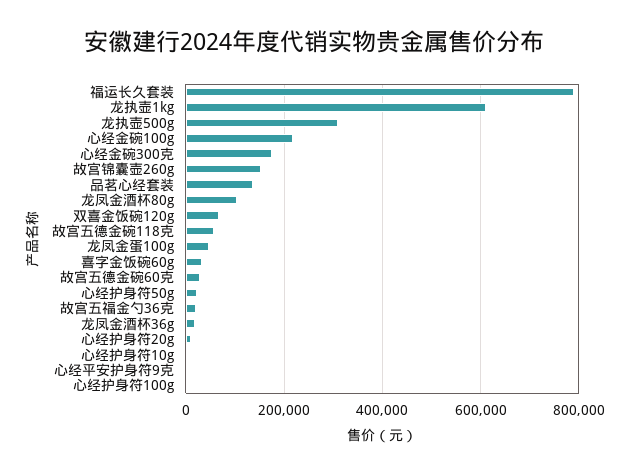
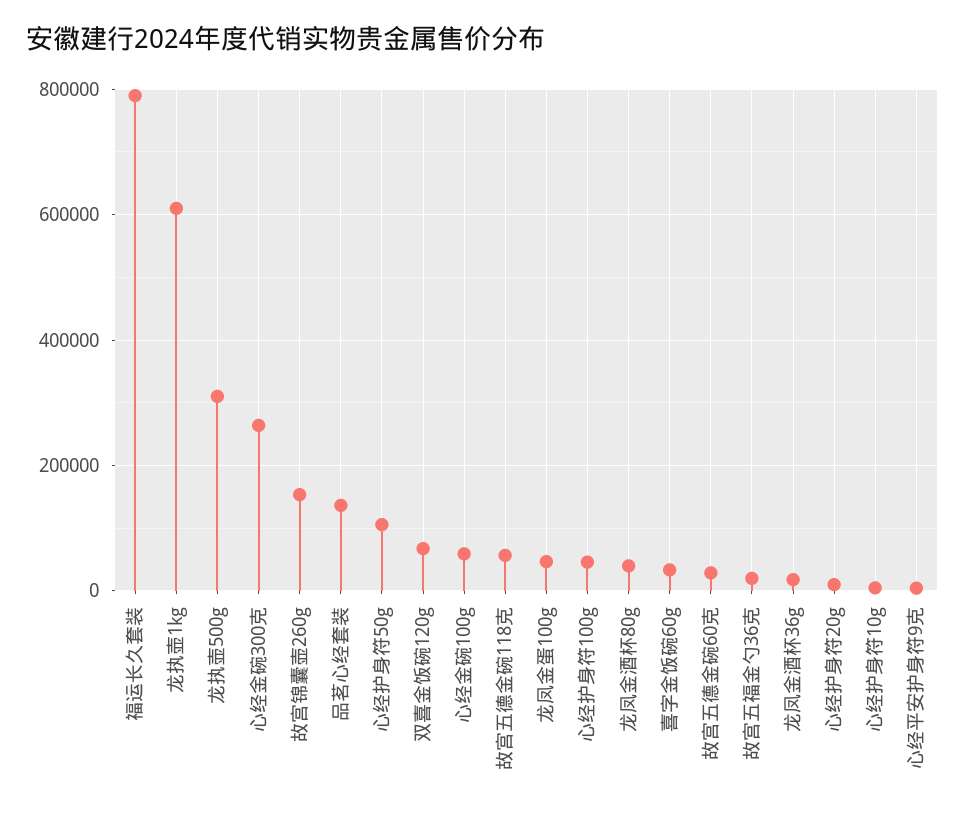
心经金碗100g: 220000 -> 60000
心经金碗300克: 180000 -> 260000
龙凤金酒杯80g: 100000 -> 40000
心经护身符50g: 20000 -> 100000
心经护身符100g: 0 -> 40000

